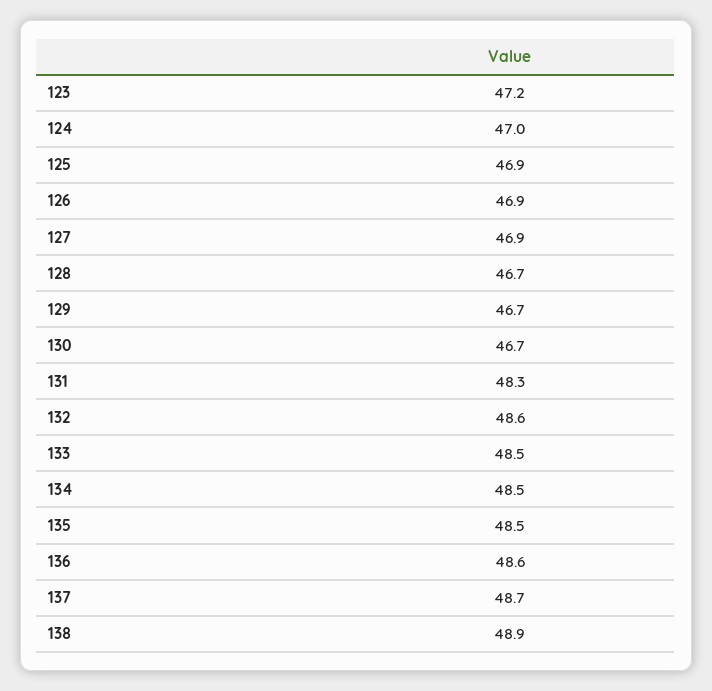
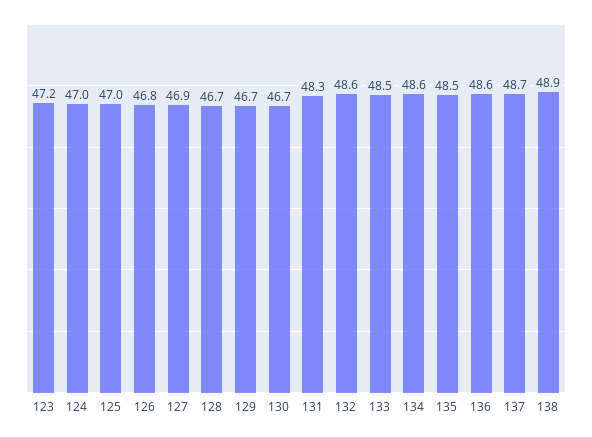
125: 46.9 -> 47
126: 46.9 -> 46.8
134: 48.5 -> 48.6

